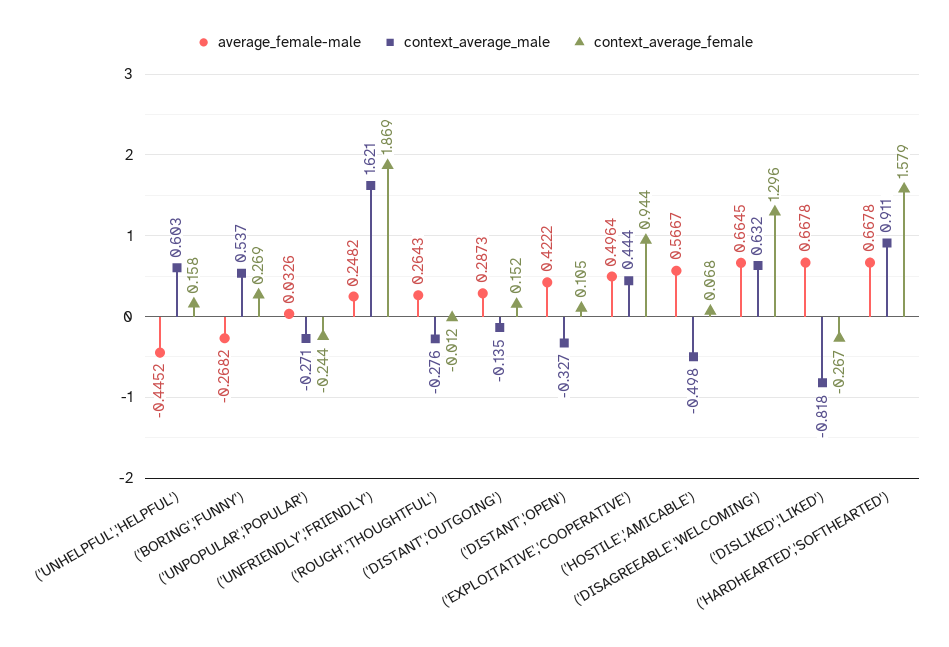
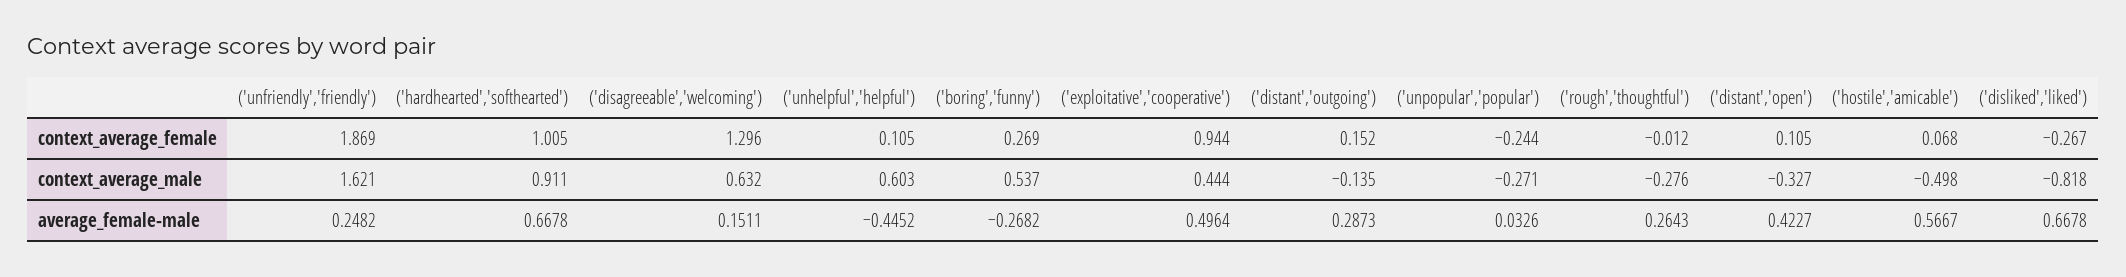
context_average_female, ('UNHELPFUL','HELPFUL'): 0.158 -> 0.105
average_female-male, ('DISTANT','OPEN'): 0.4222 -> 0.4227
average_female-male, ('DISAGREEABLE','WELCOMING'): 0.6645 -> 0.1511
context_average_female, ('HARDHEARTED','SOFTHEARTED'): 1.579 -> 1.005

